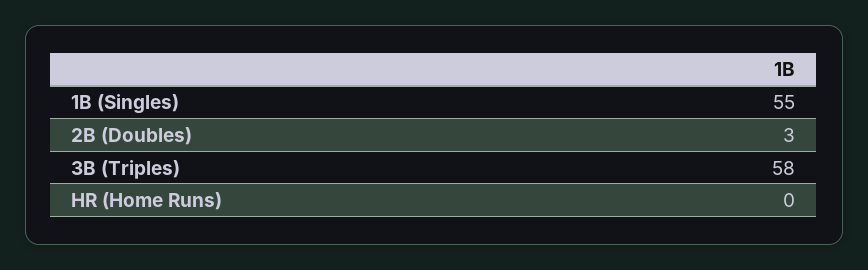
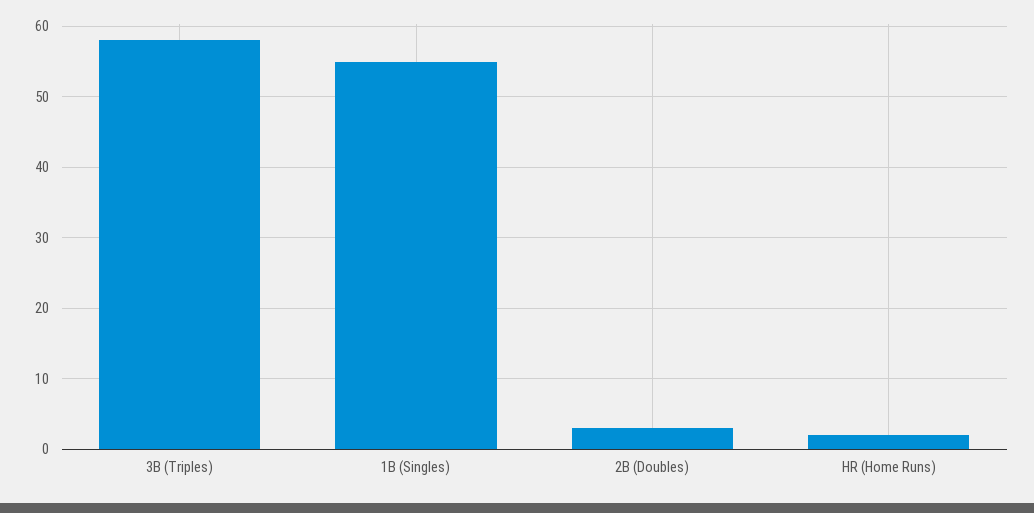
HR (Home Runs): 0 -> 2

